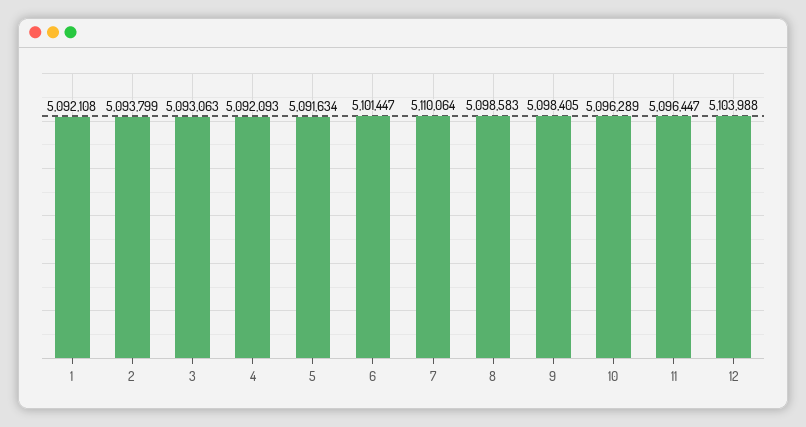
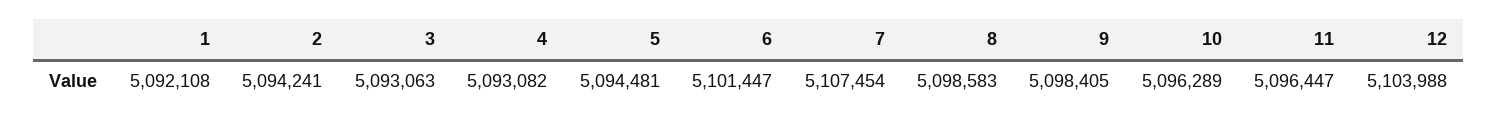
2: 5093799 -> 5094241
4: 5092093 -> 5093082
5: 5091634 -> 5094481
7: 5110064 -> 5107454

